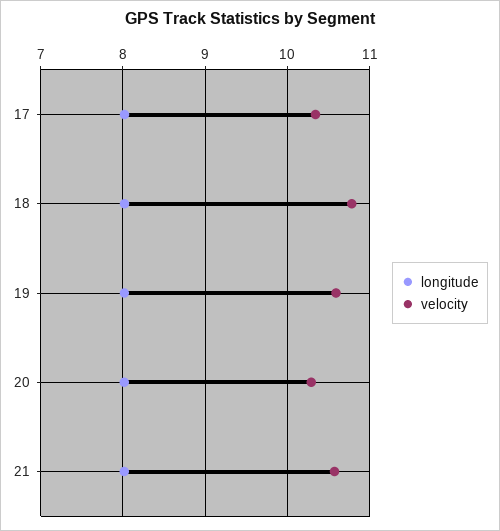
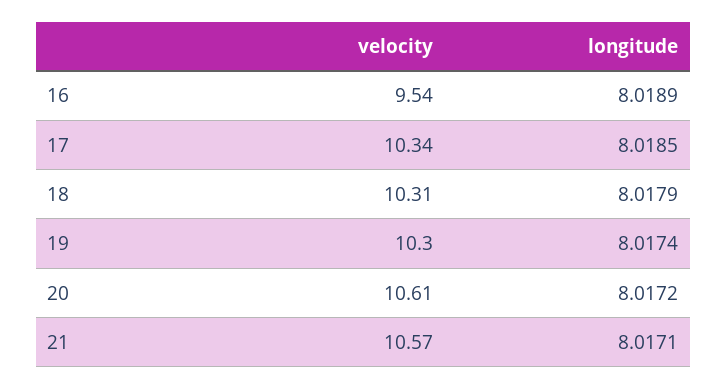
velocity, 18: 10.8 -> 10.31
velocity, 19: 10.6 -> 10.3
velocity, 20: 10.3 -> 10.61
velocity, 16: none -> 9.54
longitude, 16: none -> 8.0189

